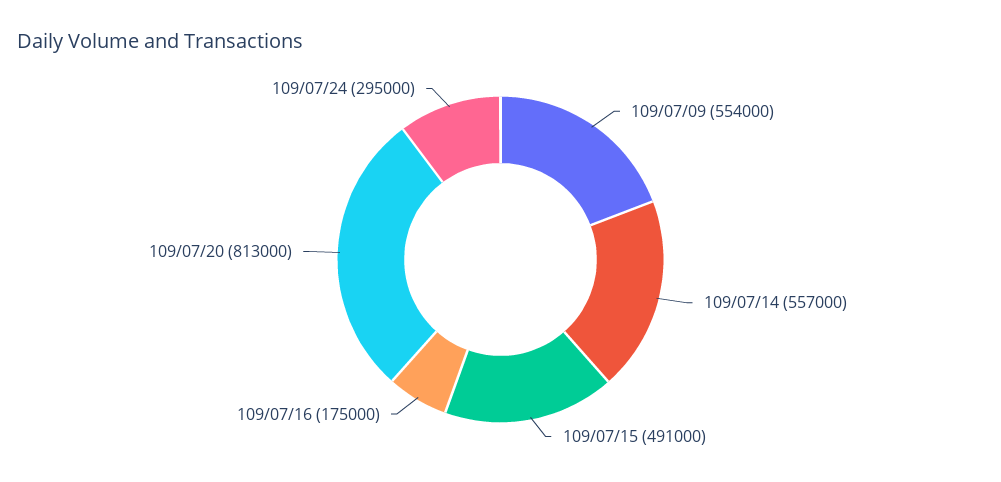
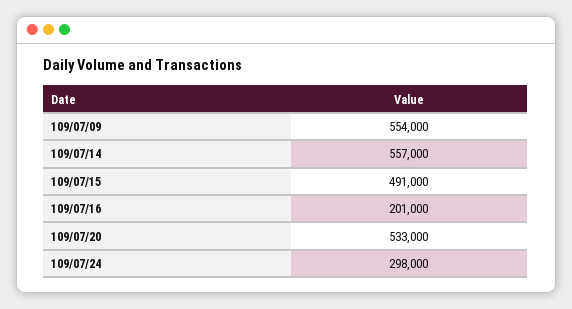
109/07/16: 175000 -> 201000
109/07/20: 813000 -> 533000
109/07/24: 295000 -> 298000

